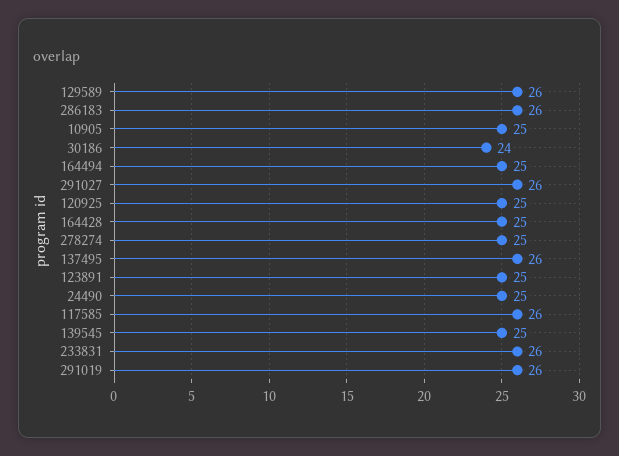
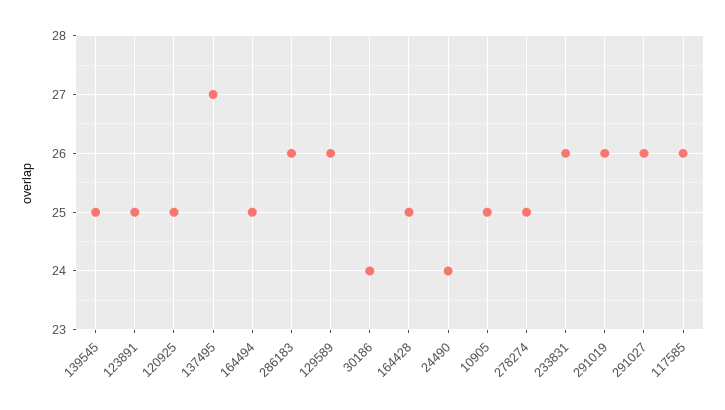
137495: 26 -> 27
24490: 25 -> 24

